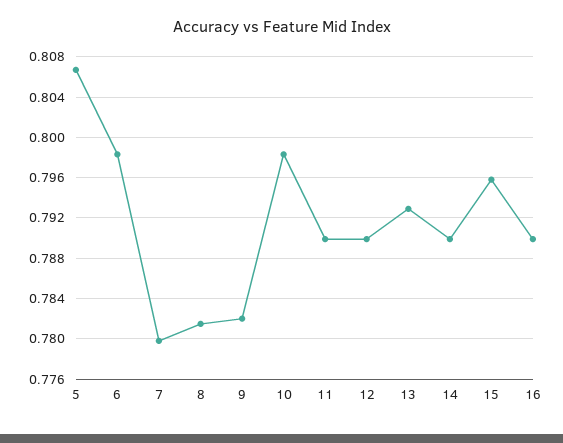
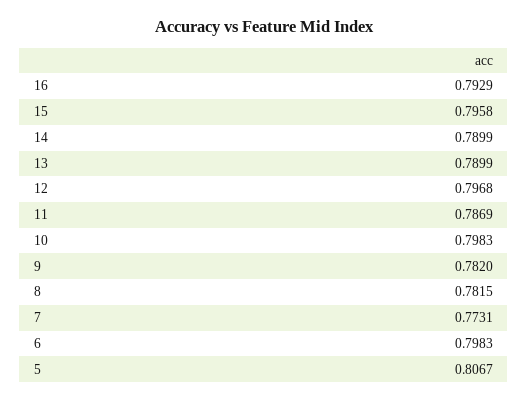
7: 0.78 -> 0.7731
11: 0.79 -> 0.7869
12: 0.79 -> 0.7968
13: 0.793 -> 0.7899
16: 0.79 -> 0.7929

